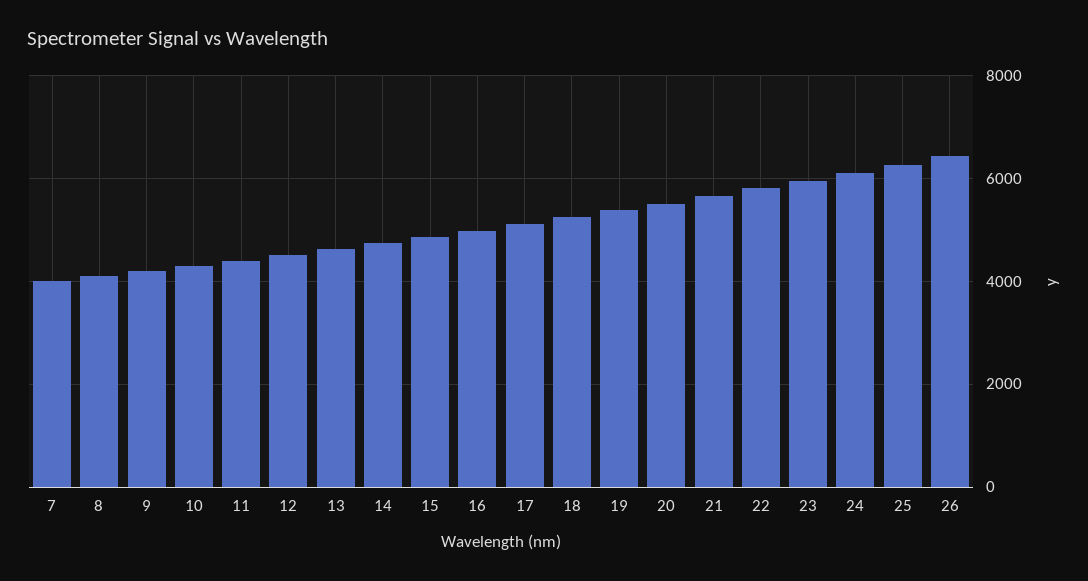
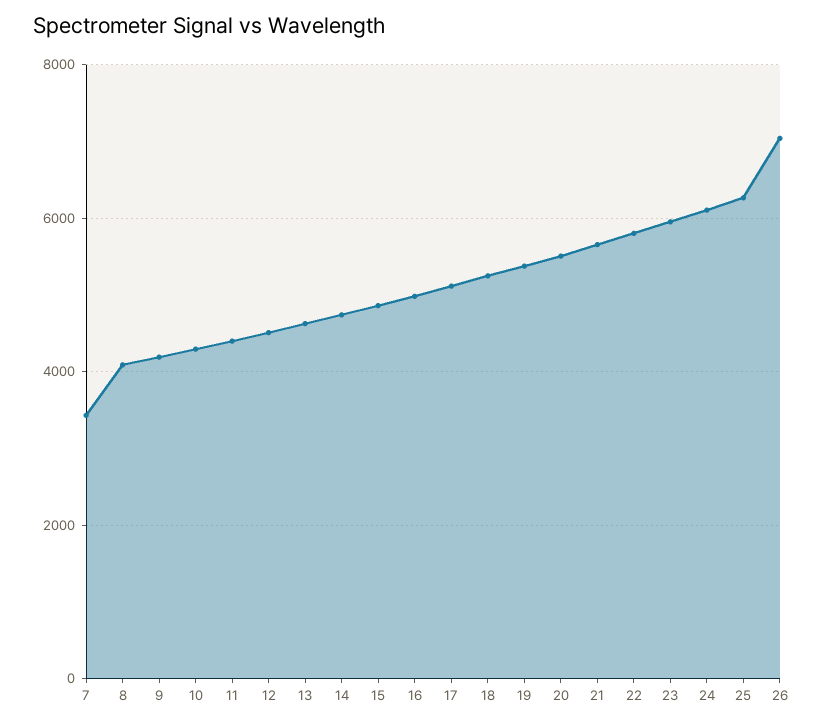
7: 4000 -> 3400
26: 6400 -> 7000

